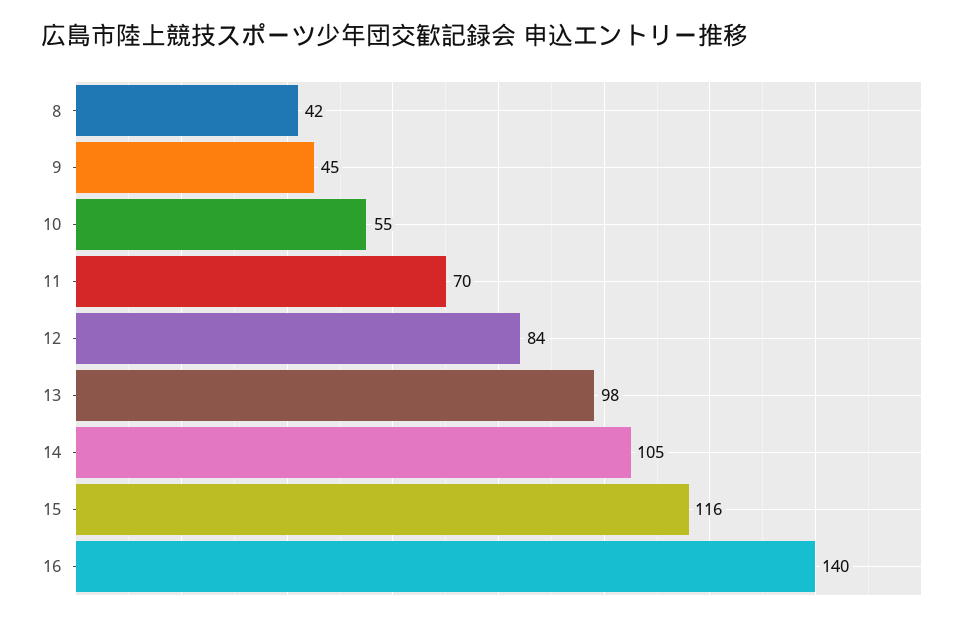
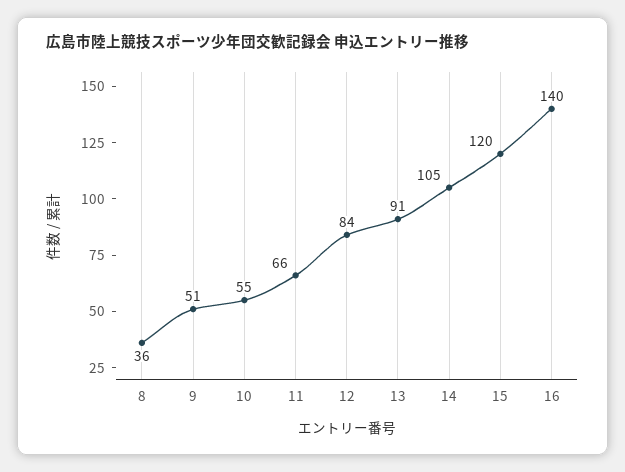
8: 42 -> 36
9: 45 -> 51
11: 70 -> 66
13: 98 -> 91
15: 116 -> 120

